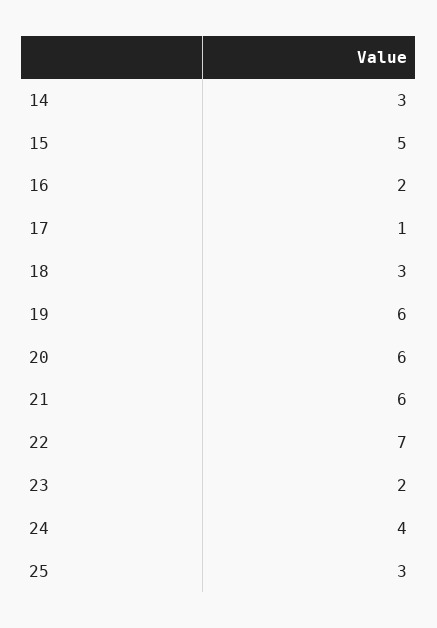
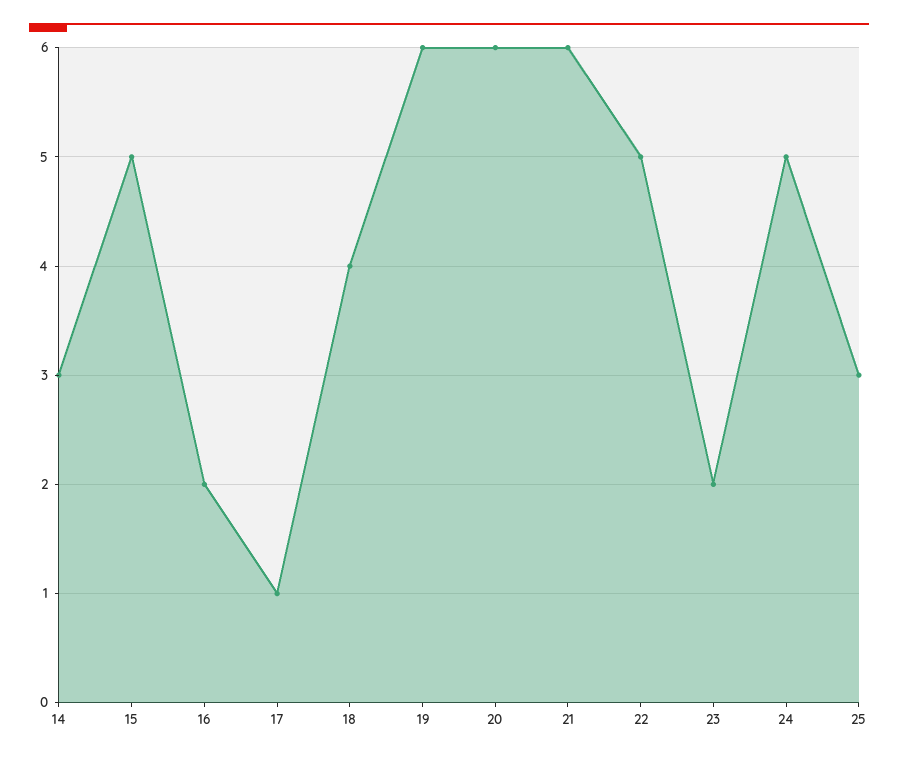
18: 3 -> 4
22: 7 -> 5
24: 4 -> 5

